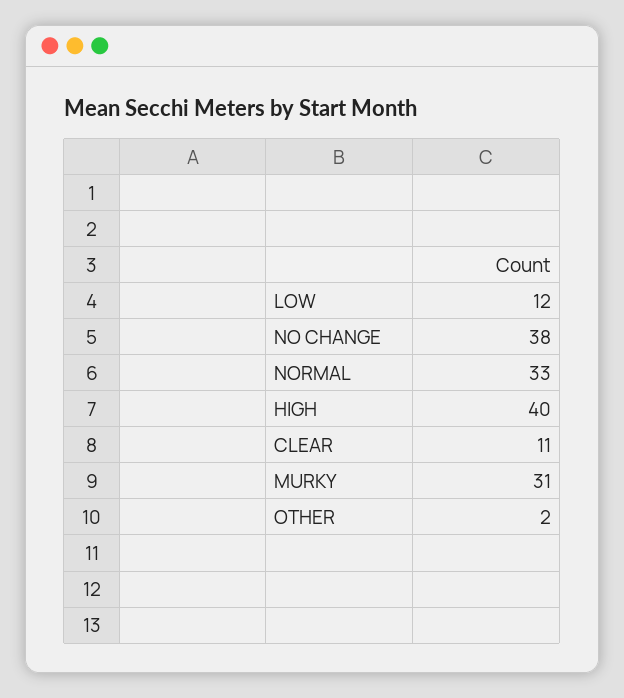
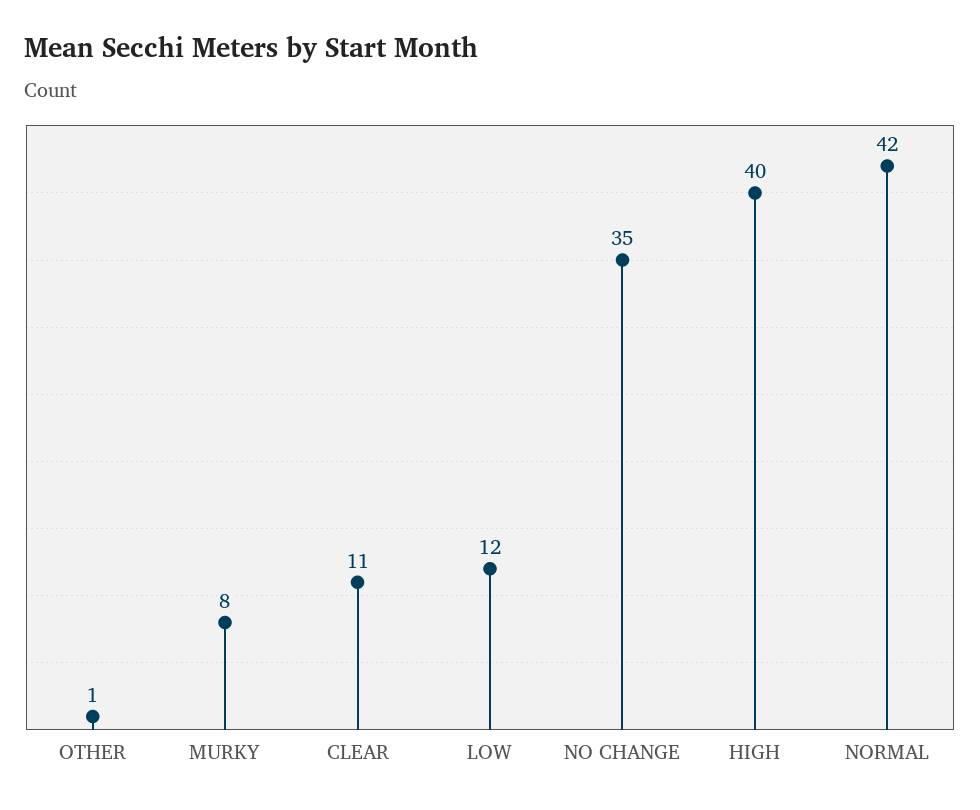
NO CHANGE: 38 -> 35
NORMAL: 33 -> 42
MURKY: 31 -> 8
OTHER: 2 -> 1

